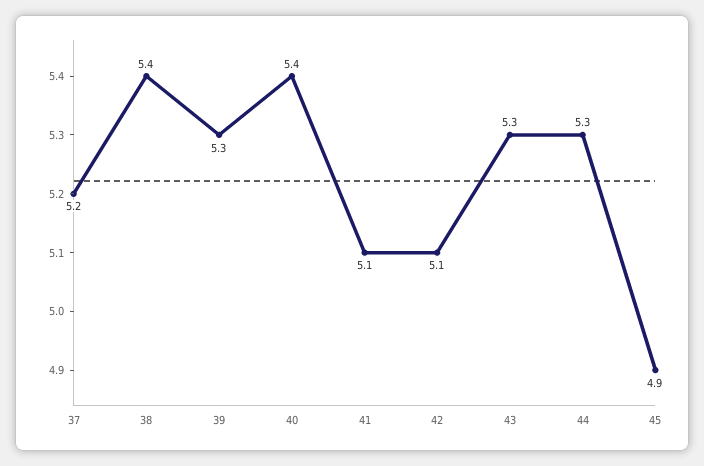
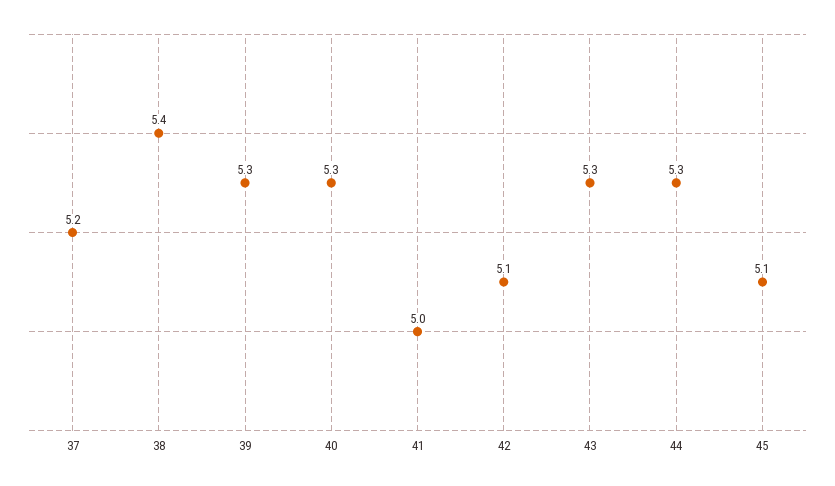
40: 5.4 -> 5.3
41: 5.1 -> 5
45: 4.9 -> 5.1

